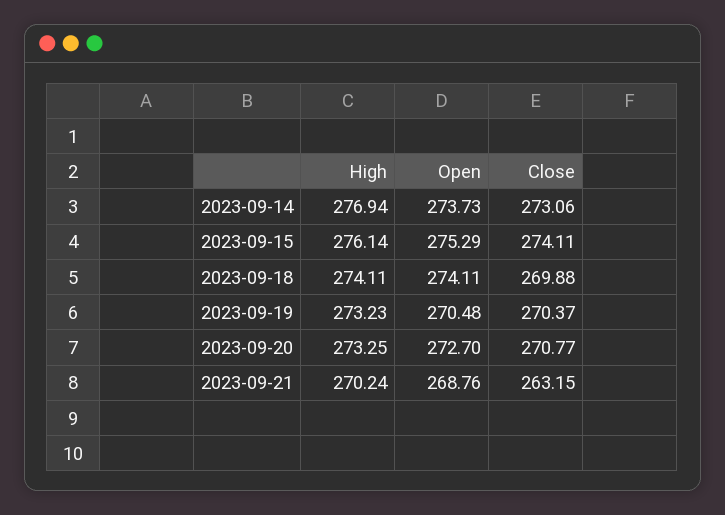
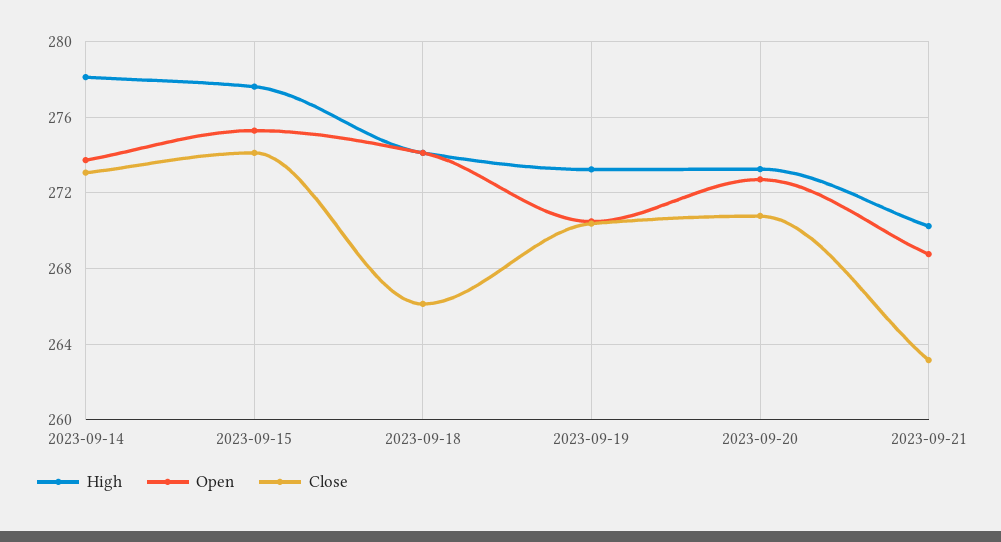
High, 2023-09-14: 276.94 -> 278
High, 2023-09-15: 276.14 -> 277.5
Close, 2023-09-18: 269.88 -> 266

